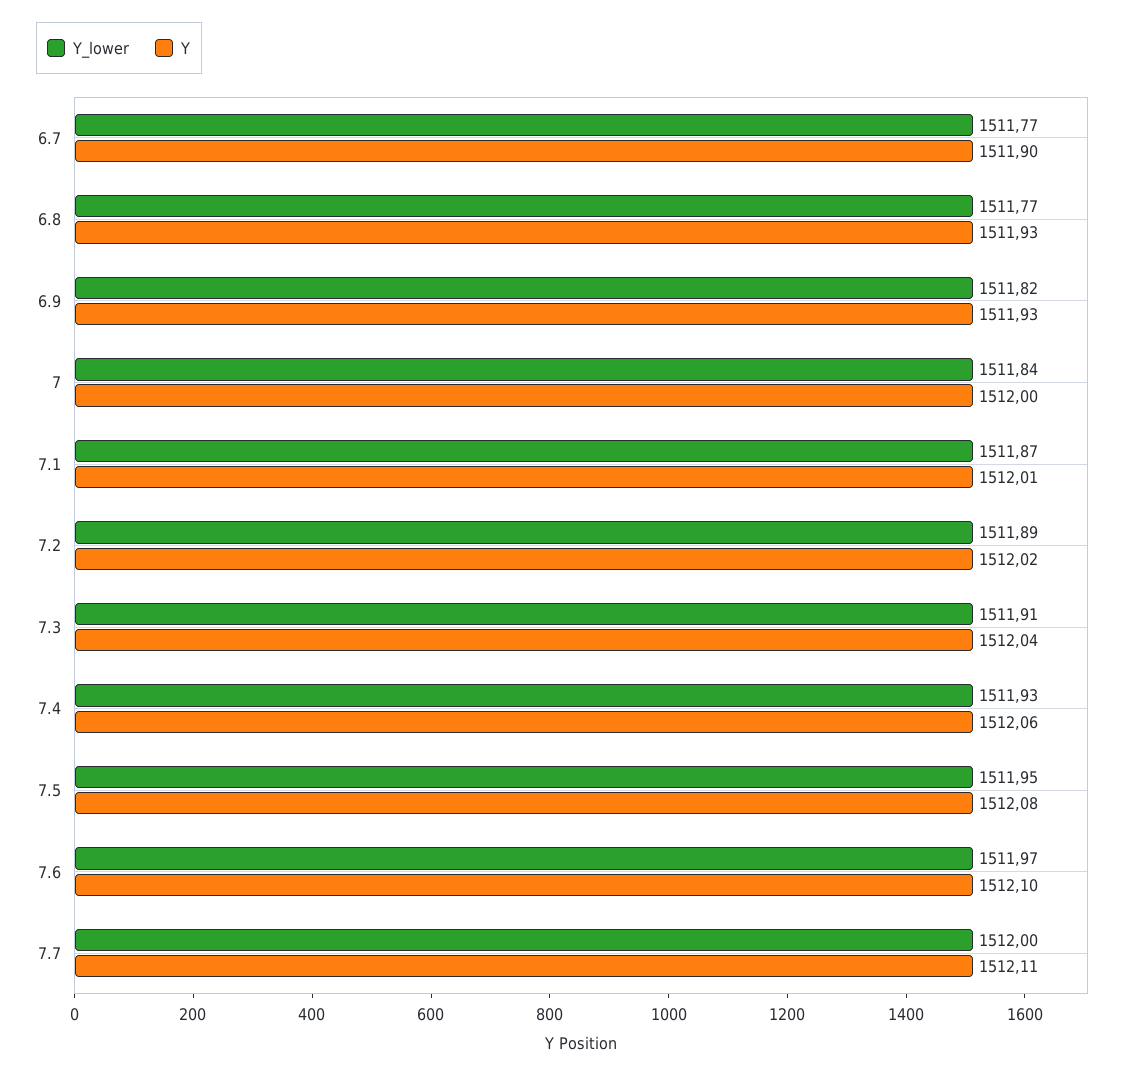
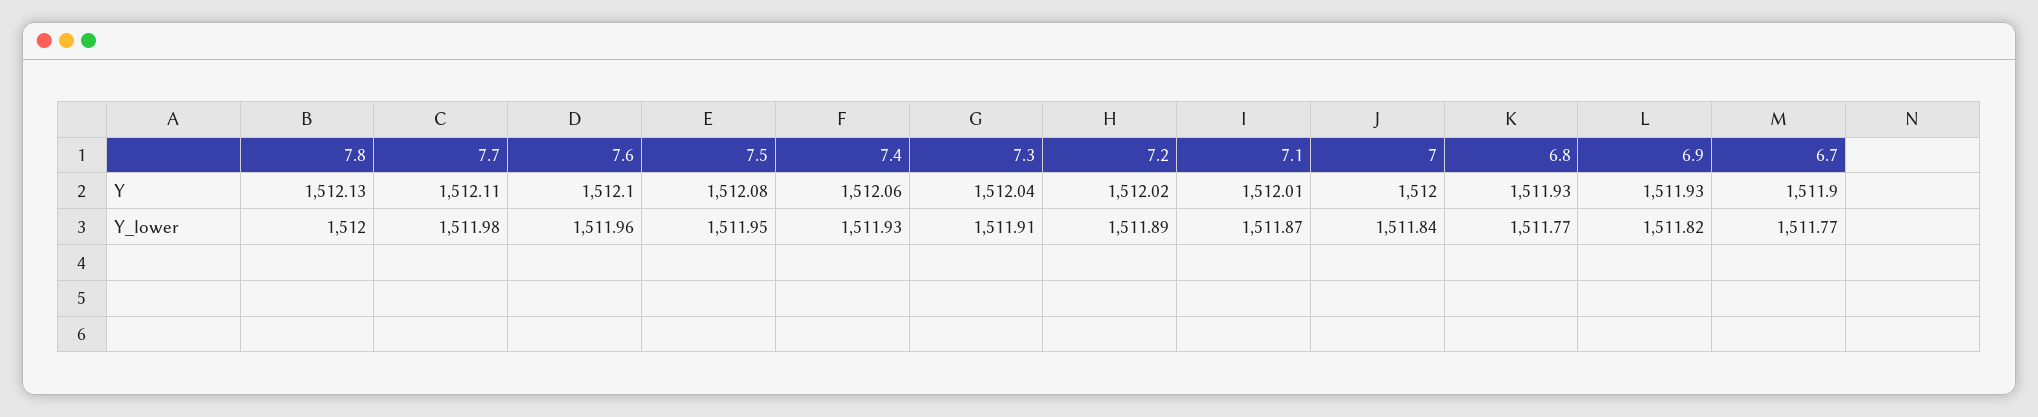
Y_lower, 7.6: 1511.97 -> 1511.96
Y_lower, 7.7: 1512 -> 1511.98
Y, 7.8: none -> 1512.13
Y_lower, 7.8: none -> 1512

